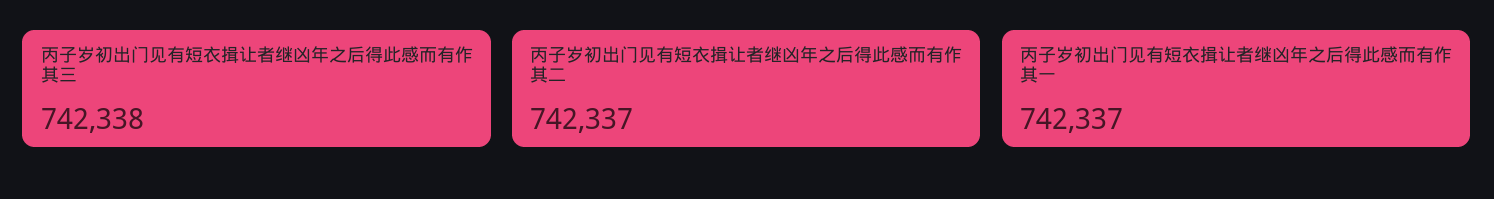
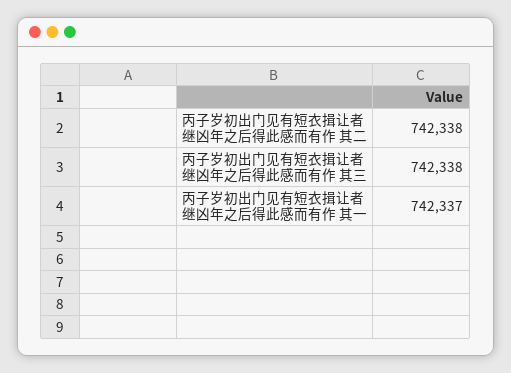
丙子岁初出门见有短衣揖让者继凶年之后得此感而有作 其二: 742337 -> 742338

